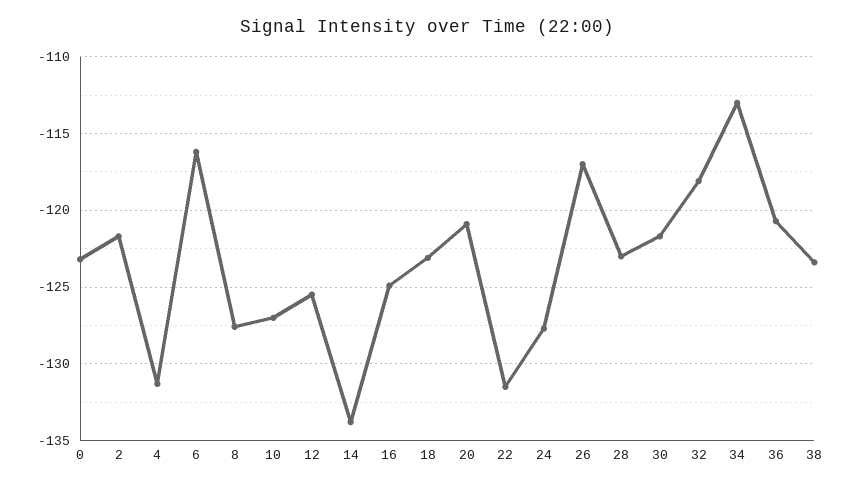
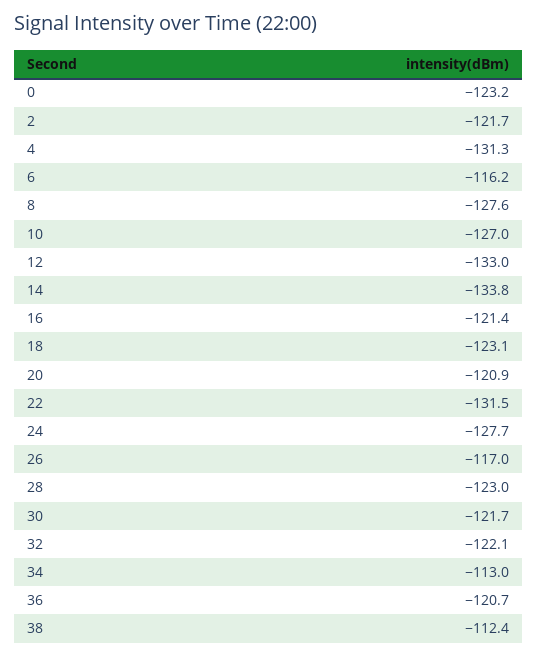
12: -125.5 -> -133
16: -125 -> -121.4
32: -118 -> -122.1
38: -123.5 -> -112.4

